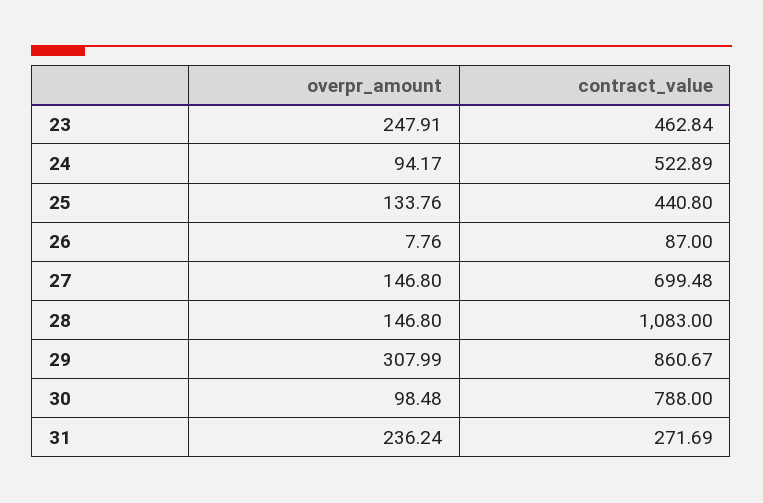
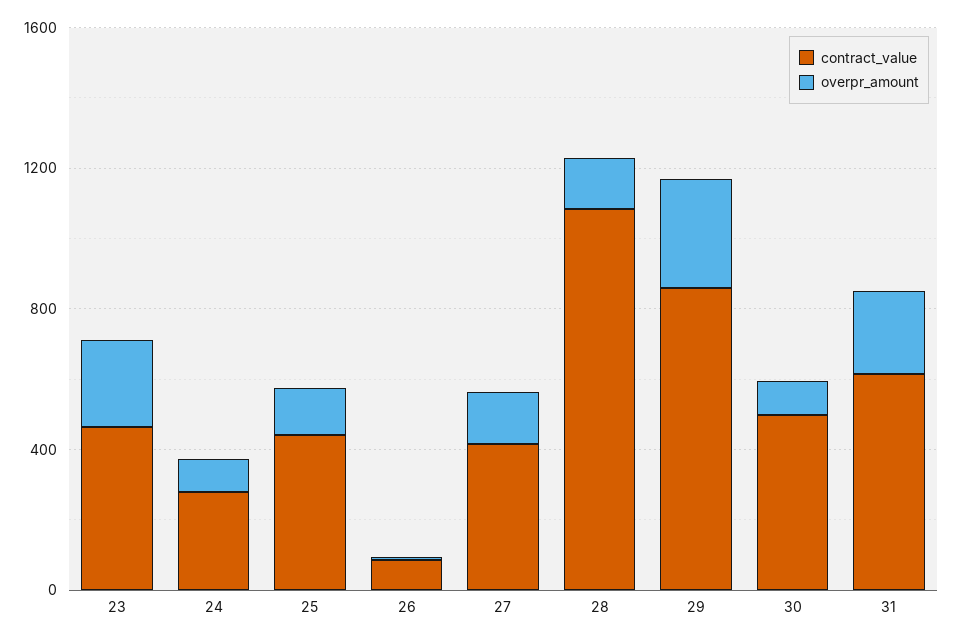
contract_value, 24: 522.89 -> 300
contract_value, 27: 699.48 -> 400
contract_value, 30: 788 -> 500
contract_value, 31: 271.69 -> 600

